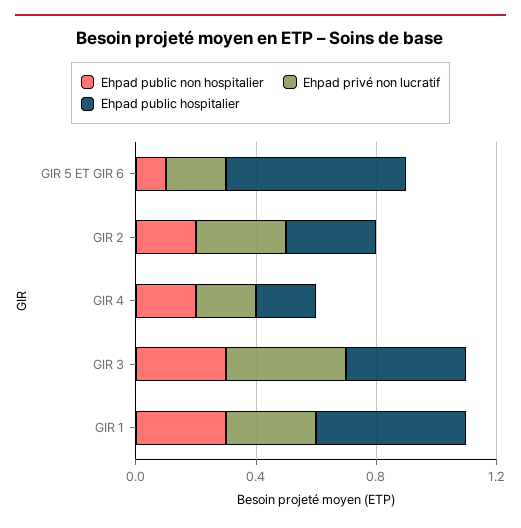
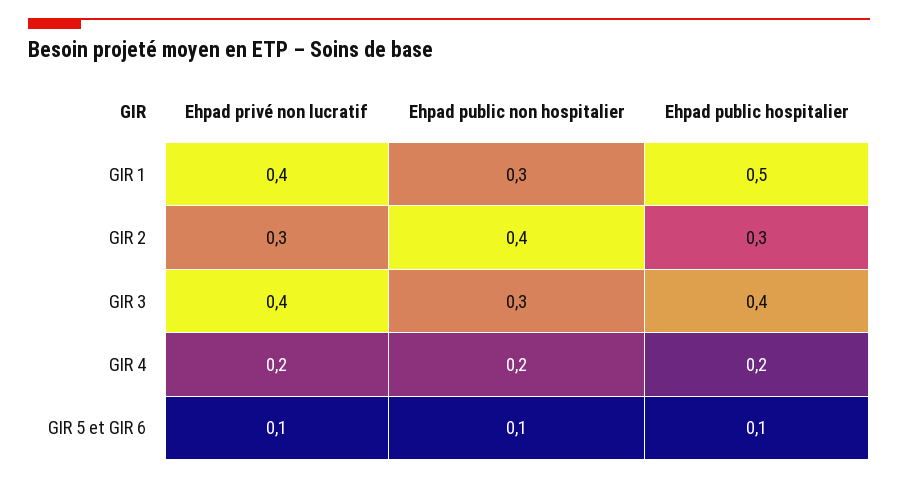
Ehpad privé non lucratif, GIR 5 ET GIR 6: 0.2 -> 0.1
Ehpad public hospitalier, GIR 5 ET GIR 6: 0.6 -> 0.1
Ehpad public non hospitalier, GIR 2: 0.2 -> 0.4
Ehpad privé non lucratif, GIR 1: 0.3 -> 0.4

